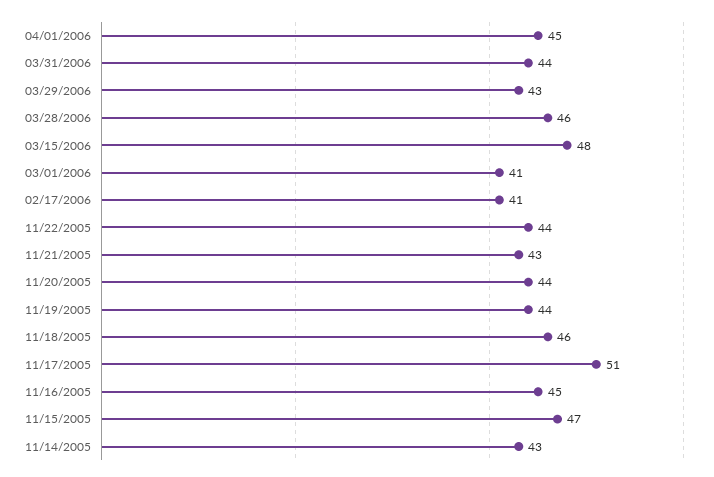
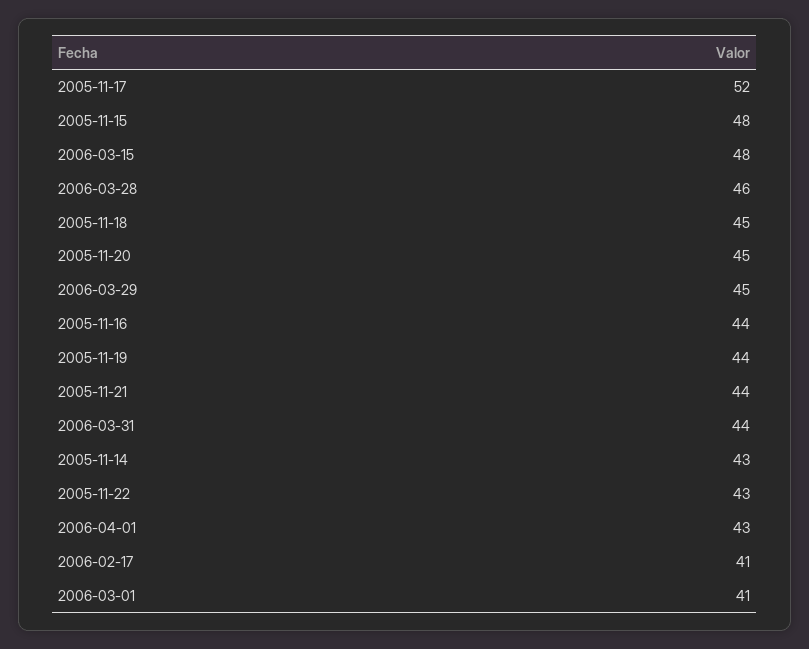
04/01/2006: 45 -> 43
03/29/2006: 43 -> 45
11/22/2005: 44 -> 43
11/21/2005: 43 -> 44
11/20/2005: 44 -> 45
11/18/2005: 46 -> 45
11/17/2005: 51 -> 52
11/16/2005: 45 -> 44
11/15/2005: 47 -> 48

